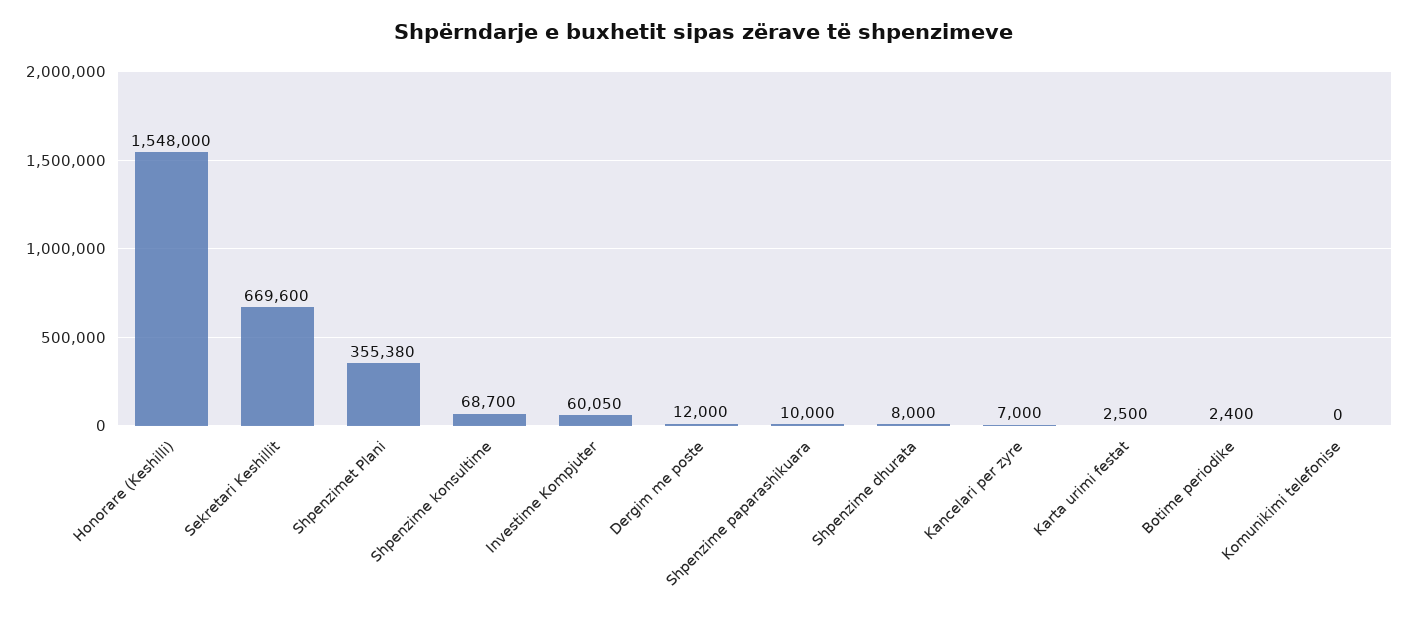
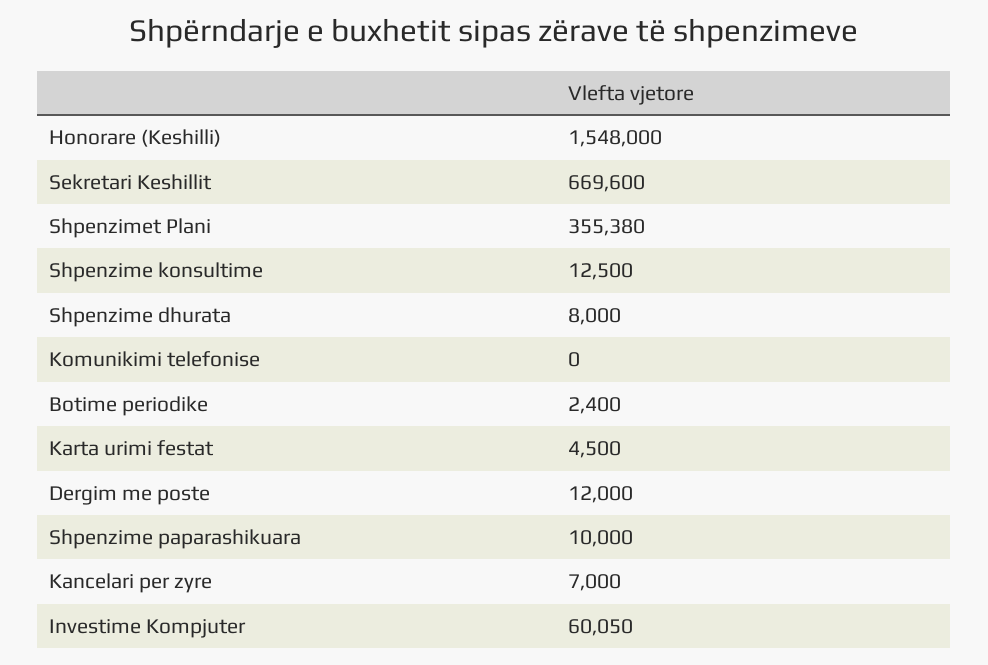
Shpenzime konsultime: 68700 -> 12500
Karta urimi festat: 2500 -> 4500

